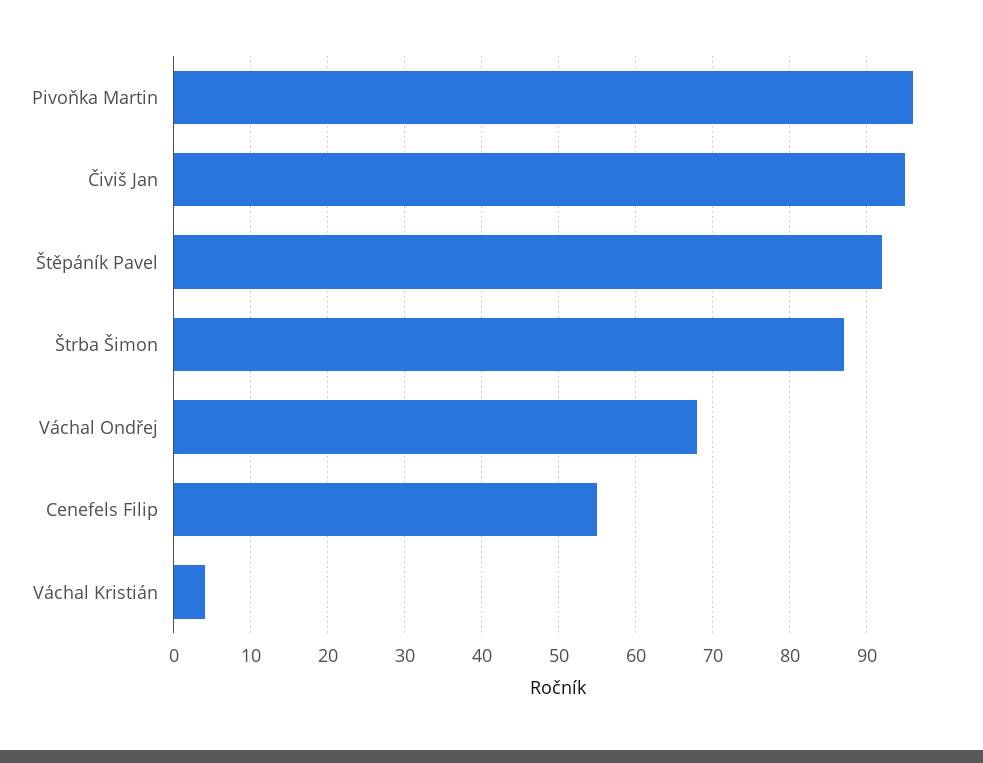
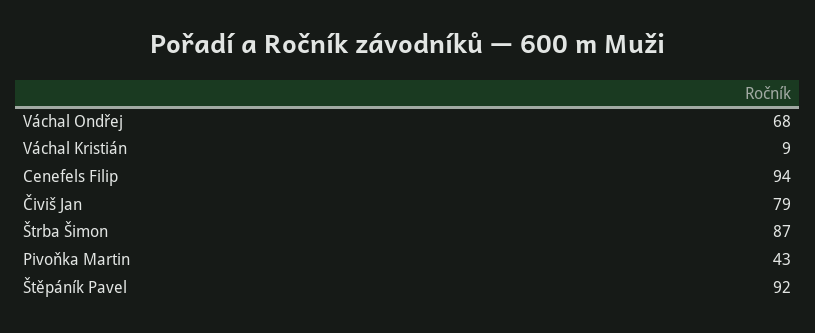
Pivoňka Martin: 96 -> 43
Čiviš Jan: 95 -> 79
Cenefels Filip: 55 -> 94
Váchal Kristián: 4 -> 9

